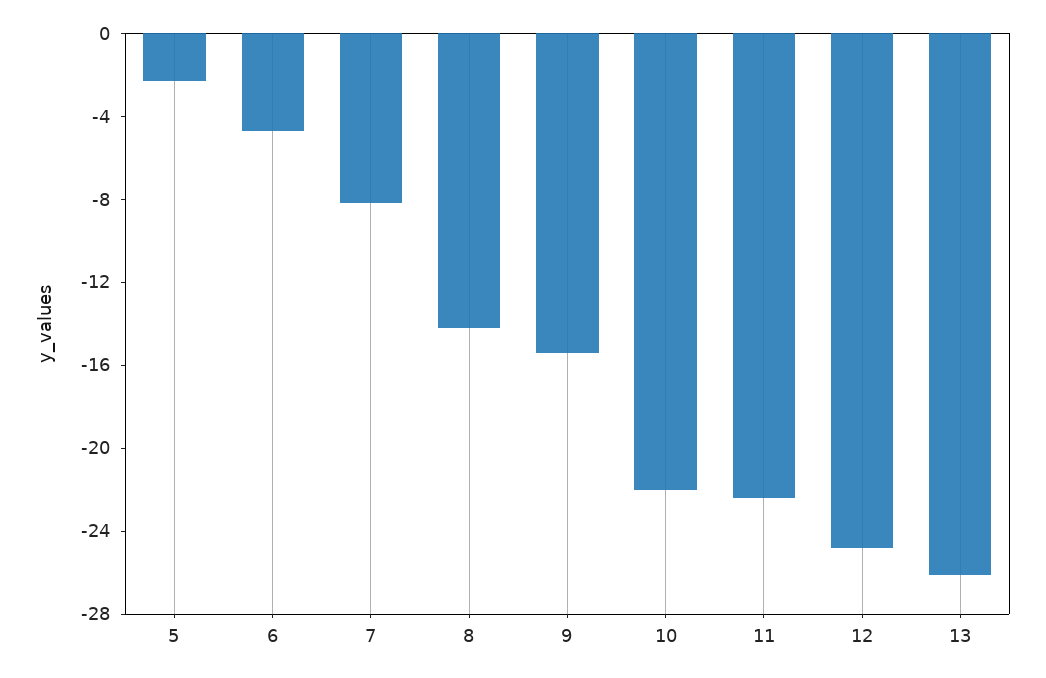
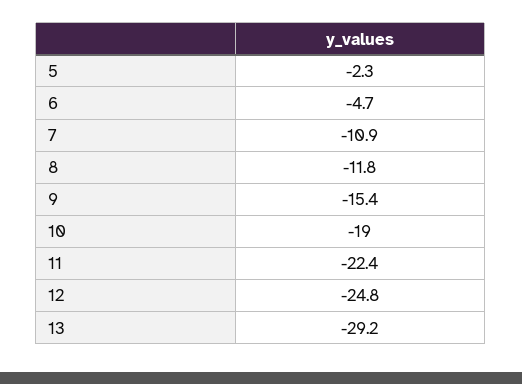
7: -8 -> -10.9
8: -14 -> -11.8
10: -22 -> -19
13: -26 -> -29.2

